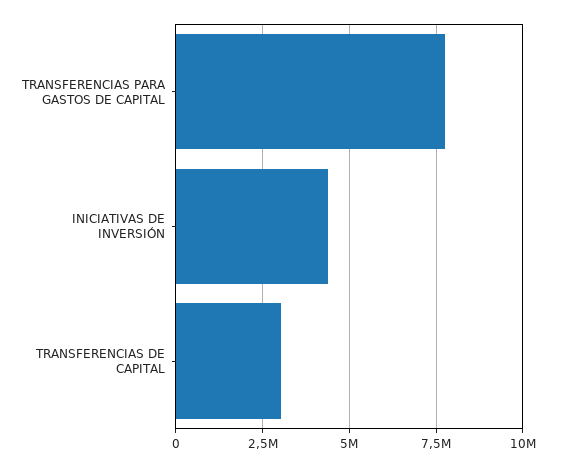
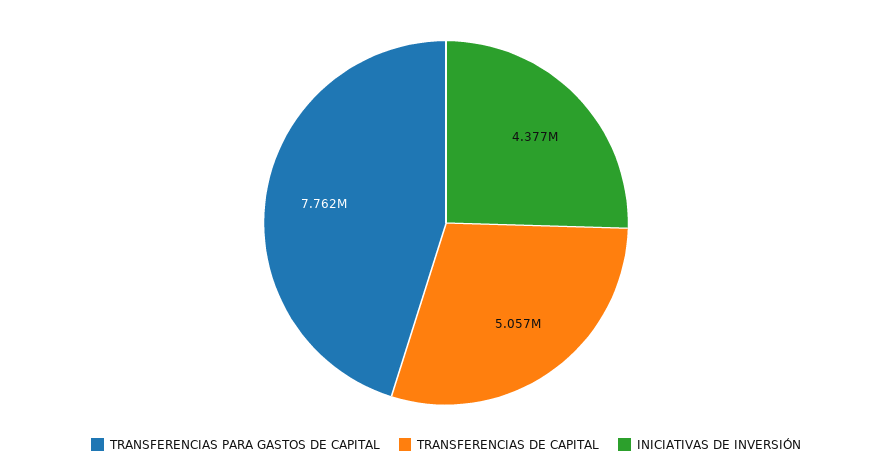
TRANSFERENCIAS DE CAPITAL: 3000000 -> 5057000

